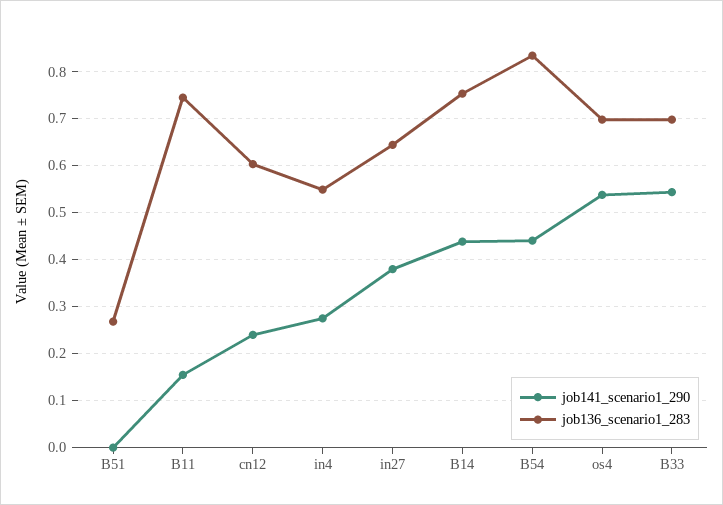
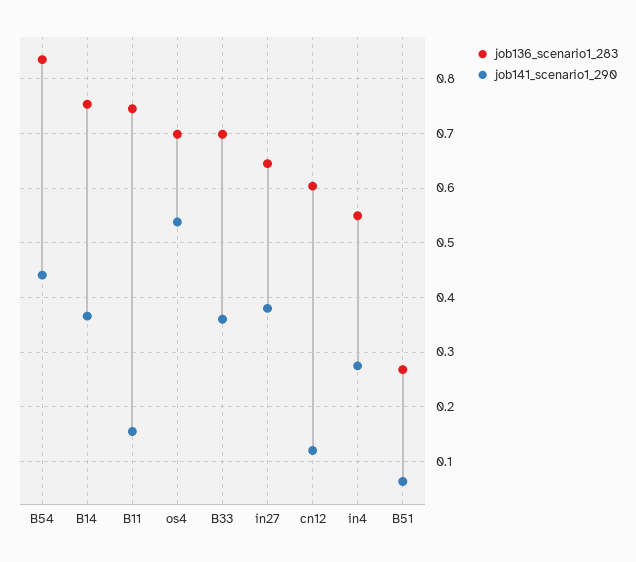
job141_scenario1_290, B51: 0 -> 0.06
job141_scenario1_290, cn12: 0.24 -> 0.12
job141_scenario1_290, B14: 0.44 -> 0.36
job141_scenario1_290, B33: 0.54 -> 0.36

